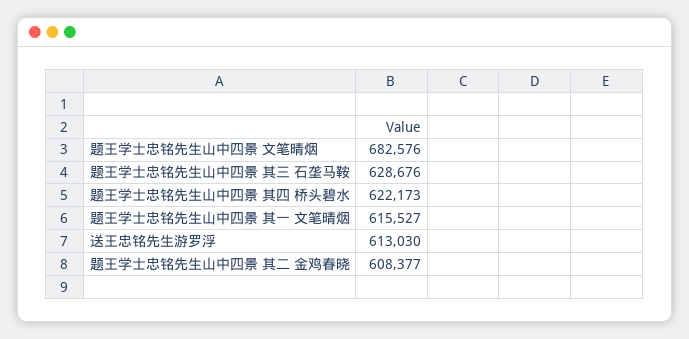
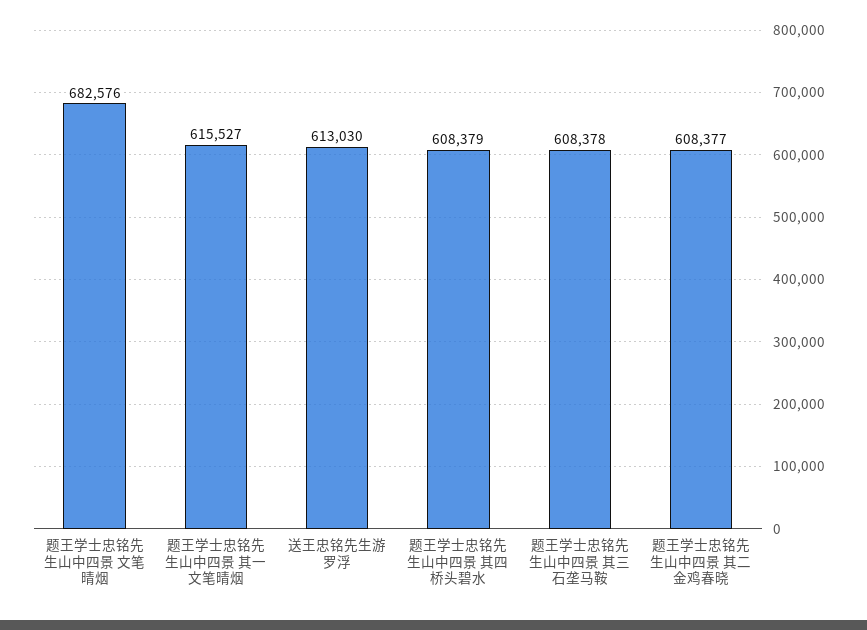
题王学士忠铭先生山中四景 其三 石垄马鞍: 628676 -> 608378
题王学士忠铭先生山中四景 其四 桥头碧水: 622173 -> 608379

